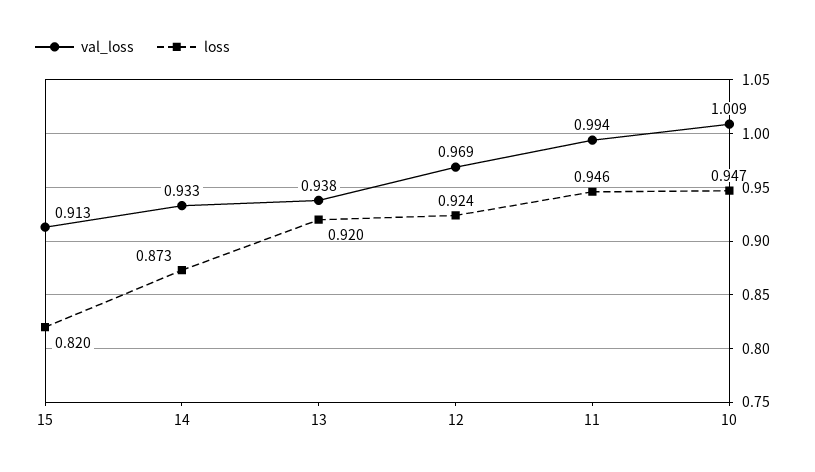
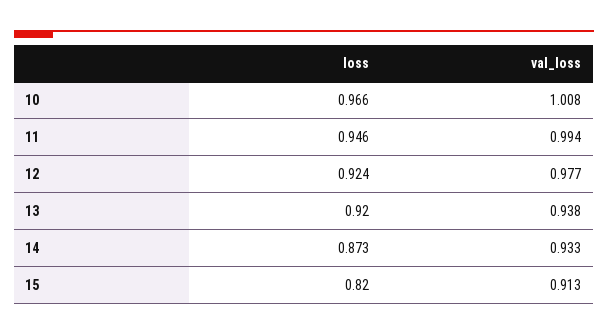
val_loss, 12: 0.969 -> 0.977
val_loss, 10: 1.009 -> 1.008
loss, 10: 0.947 -> 0.966

